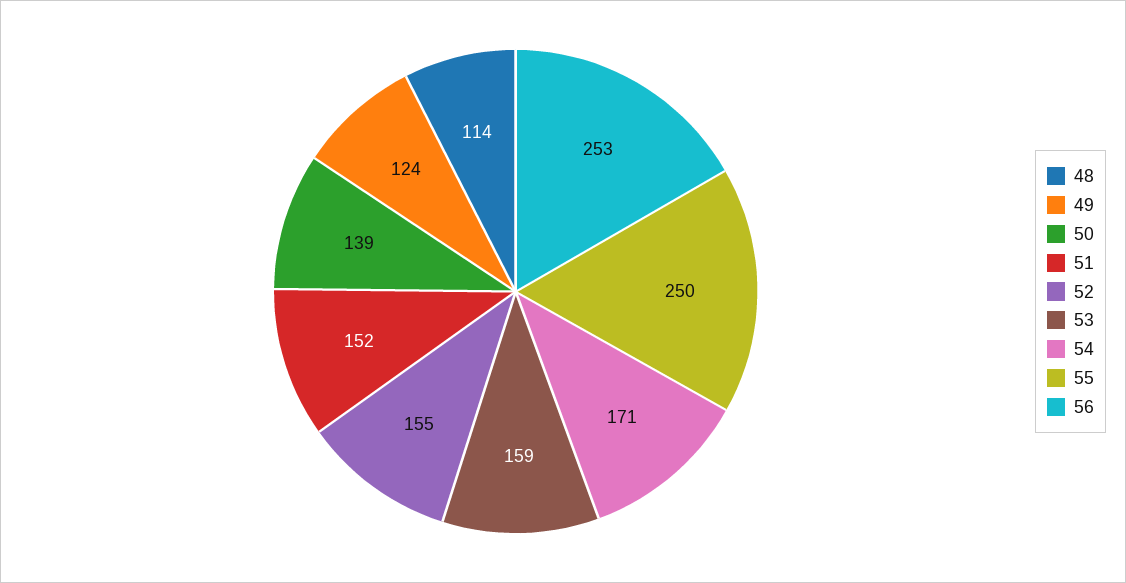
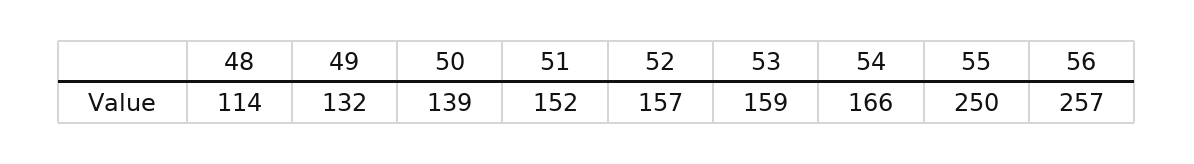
49: 124 -> 132
52: 155 -> 157
54: 171 -> 166
56: 253 -> 257

